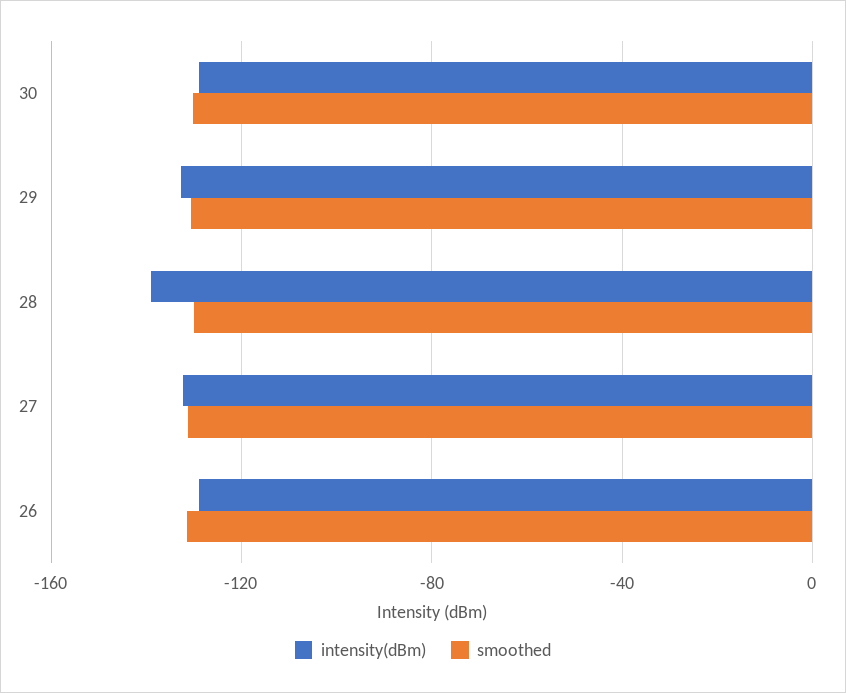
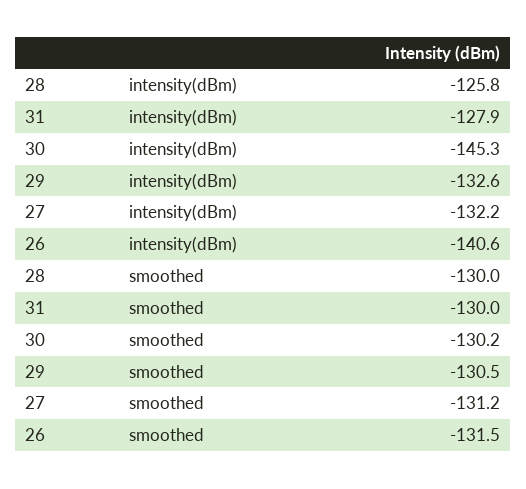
intensity(dBm), 30: -130 -> -145.3
intensity(dBm), 28: -140 -> -125.8
intensity(dBm), 26: -130 -> -140.6
intensity(dBm), 31: none -> -127.9
smoothed, 31: none -> -130

